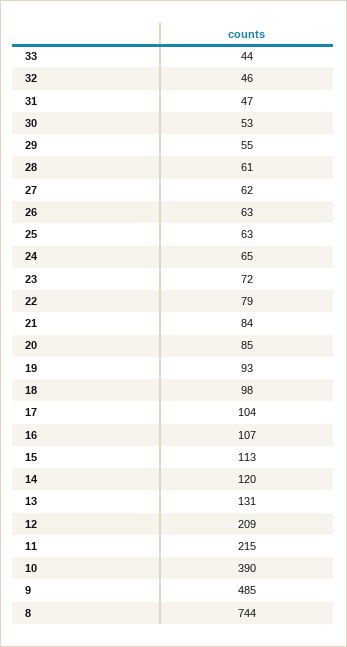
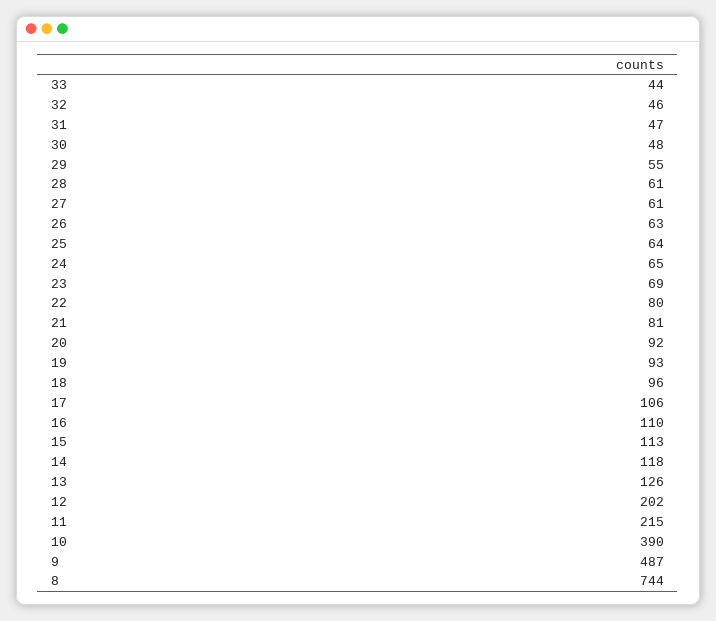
30: 53 -> 48
27: 62 -> 61
25: 63 -> 64
23: 72 -> 69
22: 79 -> 80
21: 84 -> 81
20: 85 -> 92
18: 98 -> 96
17: 104 -> 106
16: 107 -> 110
14: 120 -> 118
13: 131 -> 126
12: 209 -> 202
9: 485 -> 487

